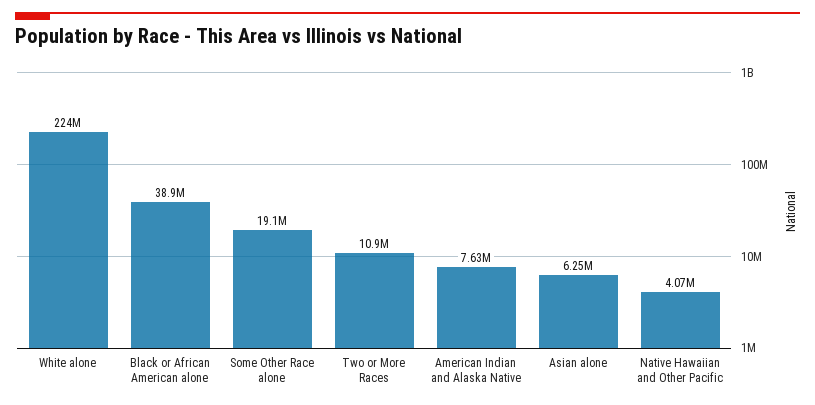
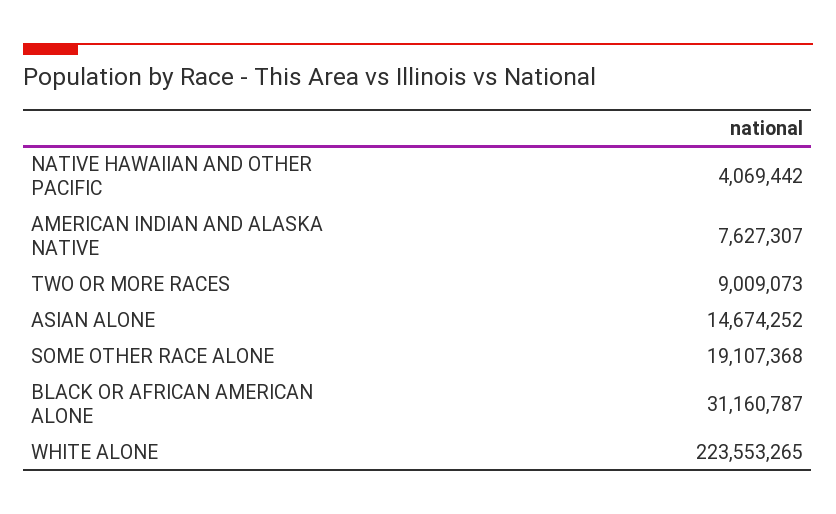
Black or African American alone: 38900000 -> 31160787
Two or More Races: 10900000 -> 9009073
Asian alone: 6250000 -> 14674252

